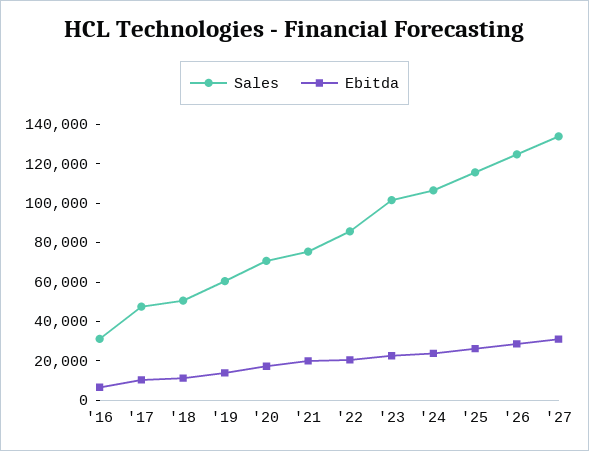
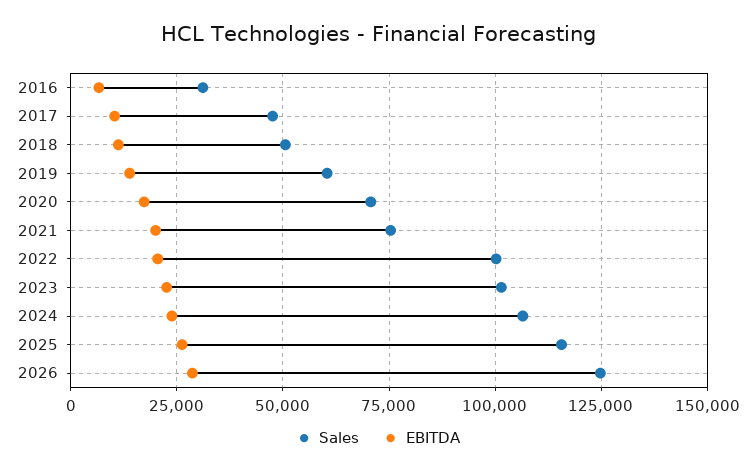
Sales, '22: 85000 -> 100000
Sales, '27: 135000 -> none
Ebitda, '27: 30000 -> none

